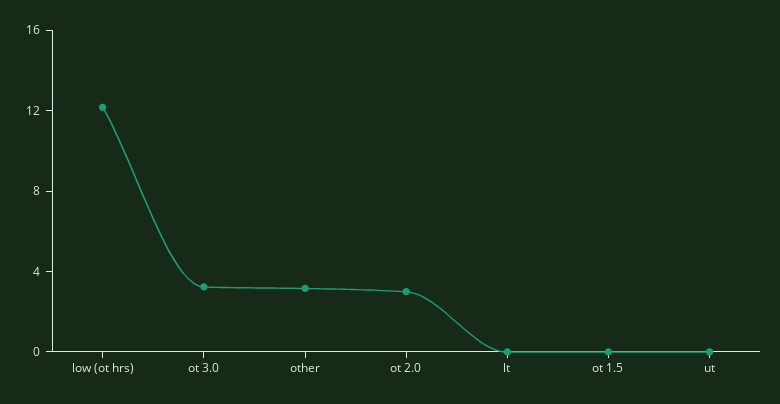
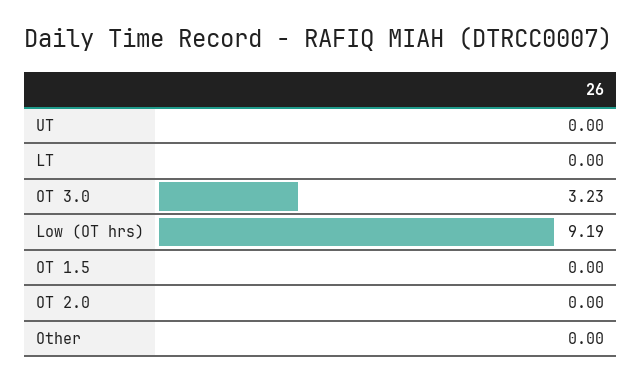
low (ot hrs): 12 -> 9.19
other: 3 -> 0
ot 2.0: 3 -> 0

